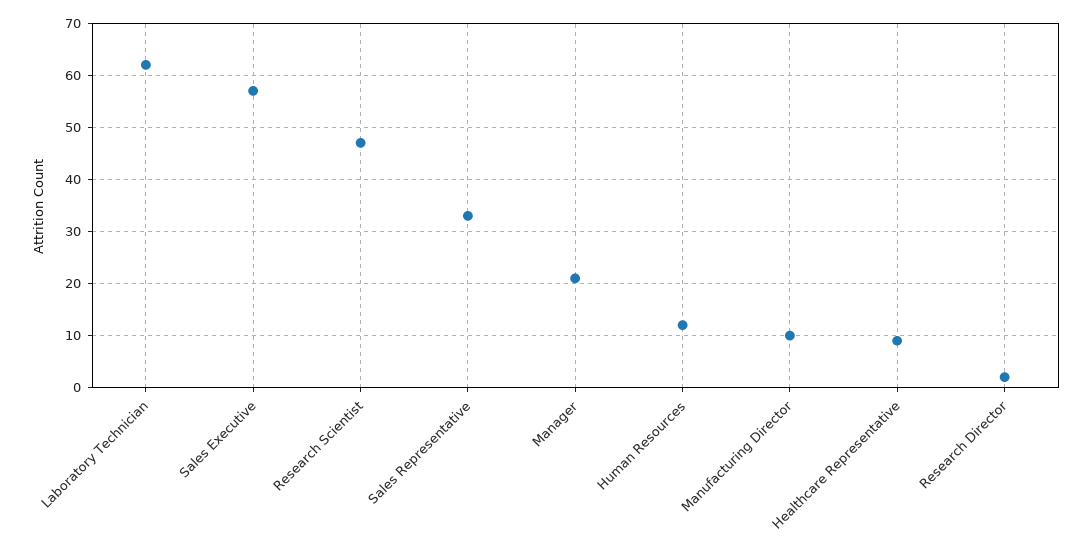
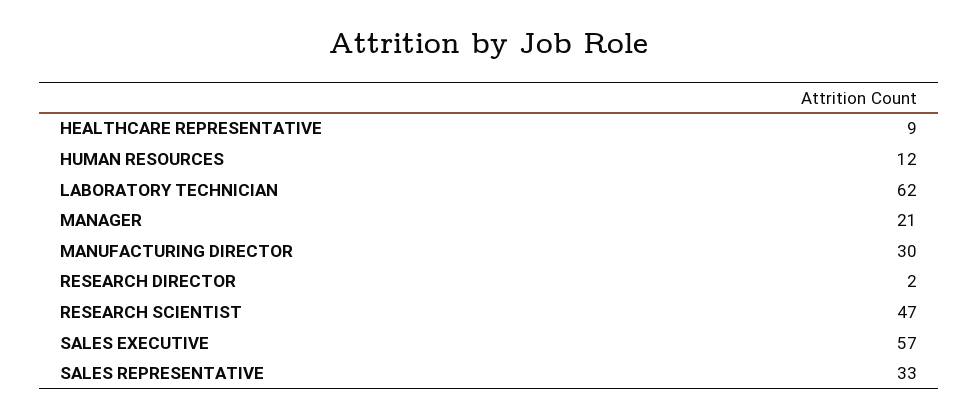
Manufacturing Director: 10 -> 30

